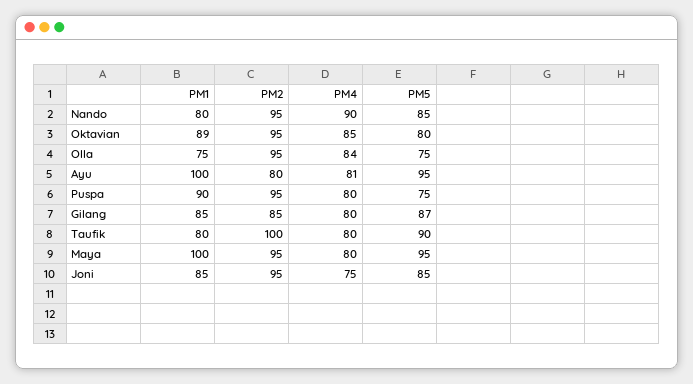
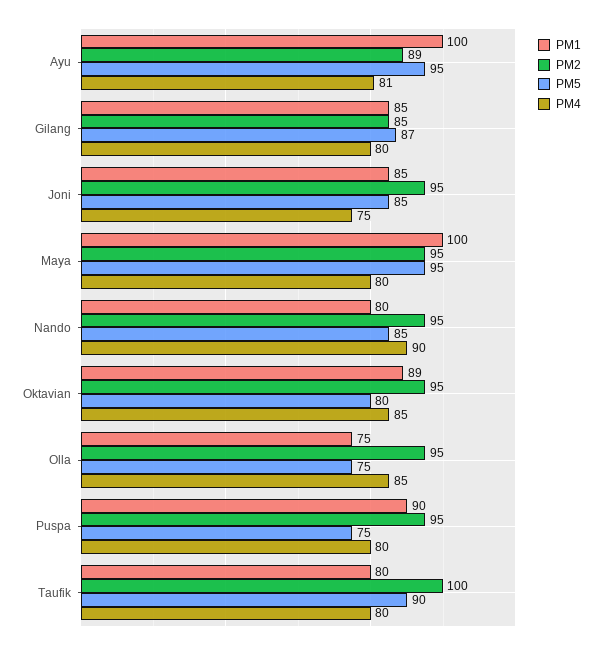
PM4, Olla: 84 -> 85
PM2, Ayu: 80 -> 89

